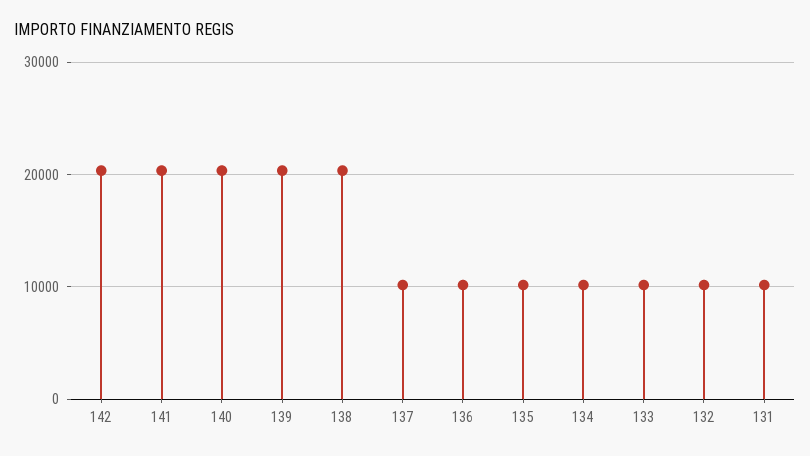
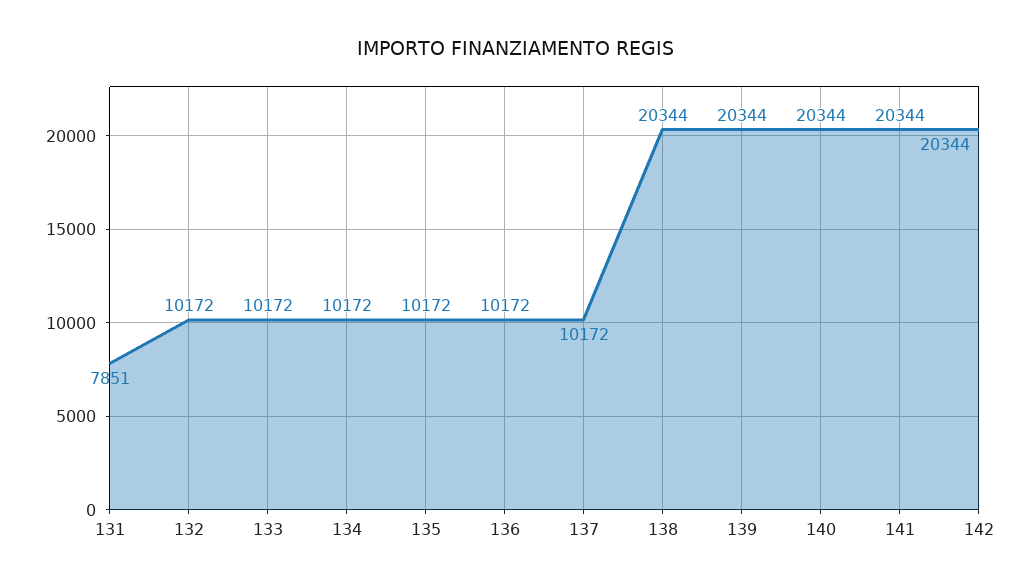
131: 10000 -> 7851

